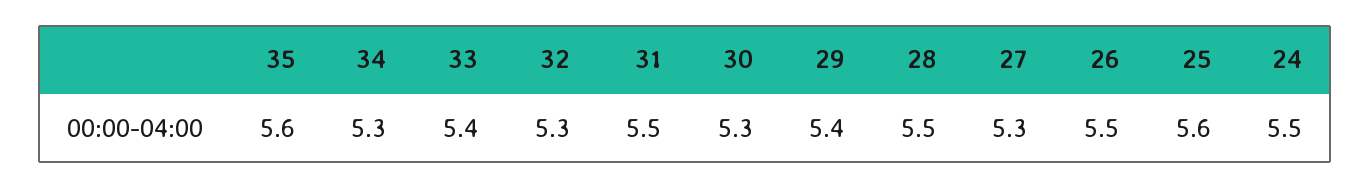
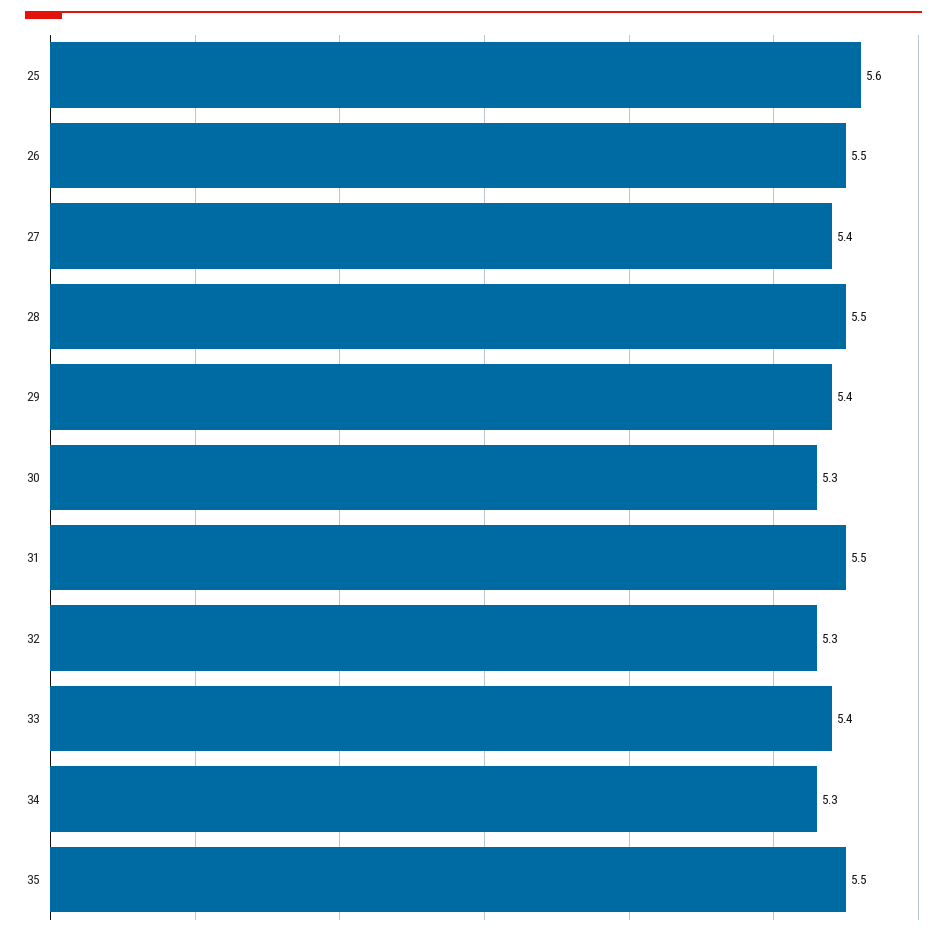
35: 5.6 -> 5.5
27: 5.3 -> 5.4
24: 5.5 -> none

